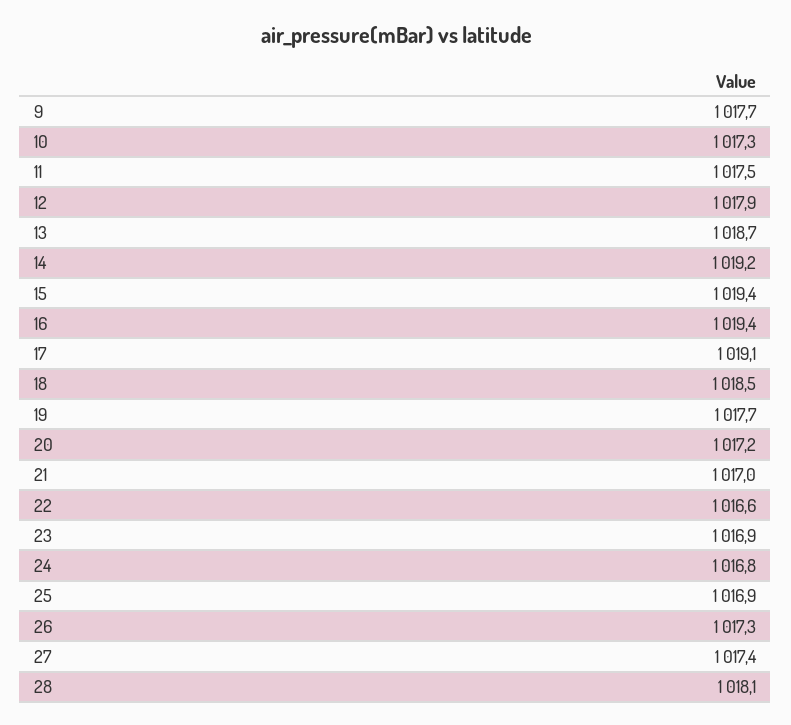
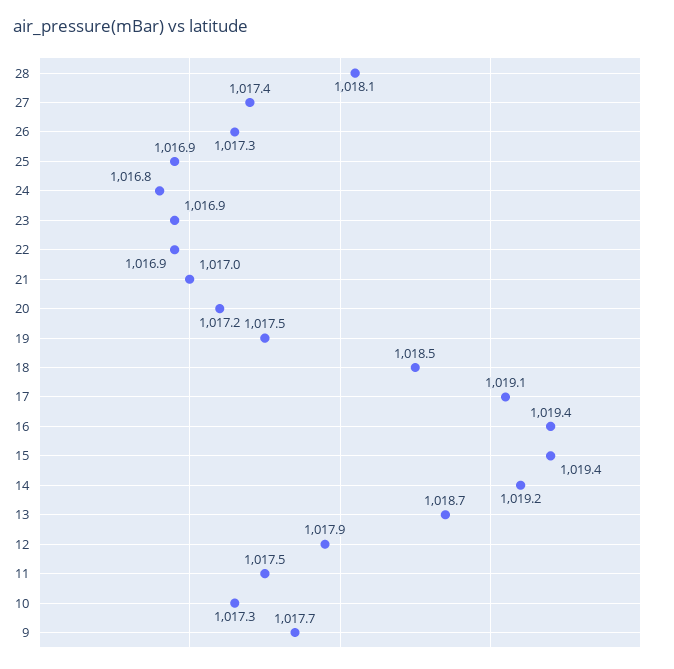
19: 1017.7 -> 1017.5
22: 1016.6 -> 1016.9

